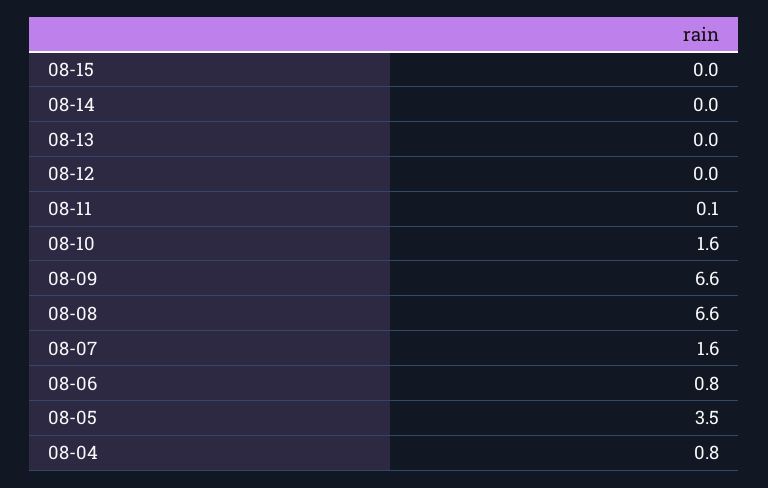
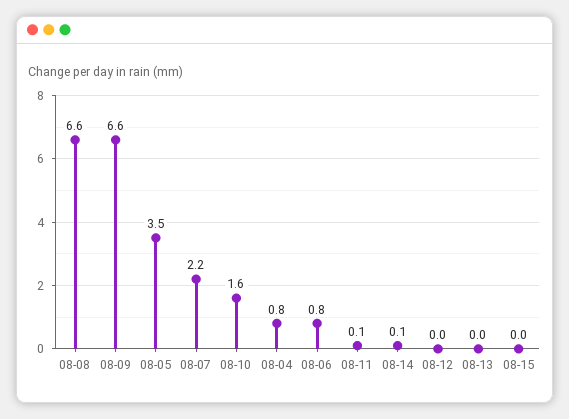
08-14: 0 -> 0.1
08-07: 1.6 -> 2.2

